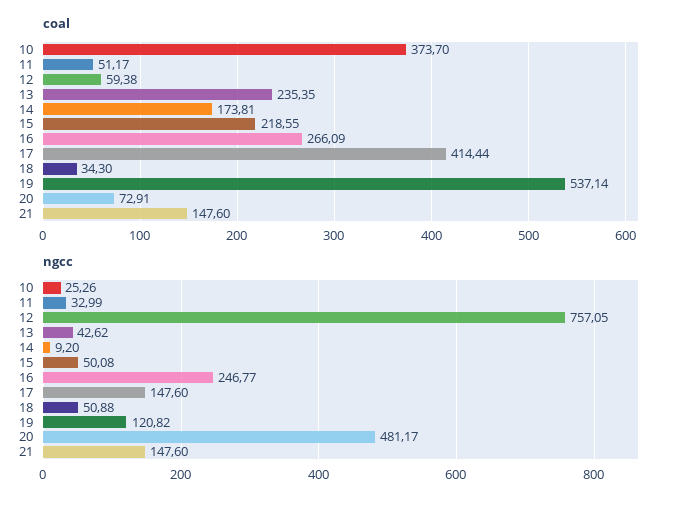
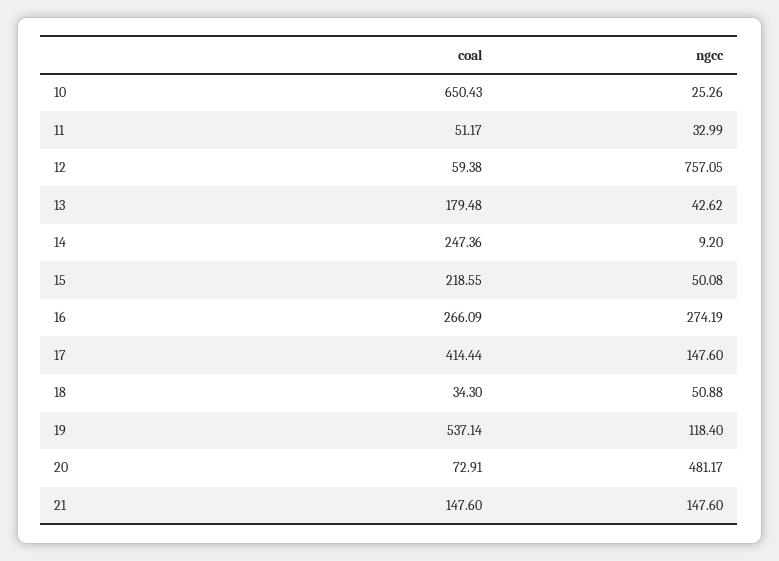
coal, 10: 373.7 -> 650.43
coal, 13: 235.35 -> 179.48
coal, 14: 173.81 -> 247.36
ngcc, 16: 246.77 -> 274.19
ngcc, 19: 120.82 -> 118.4

